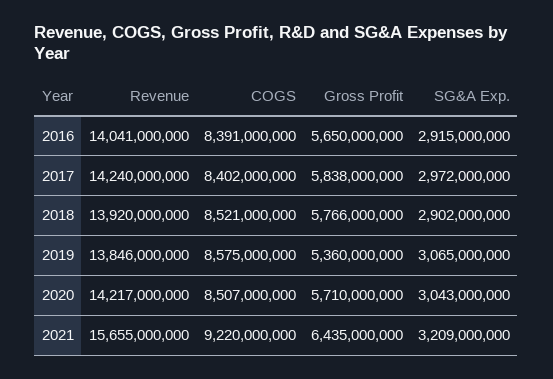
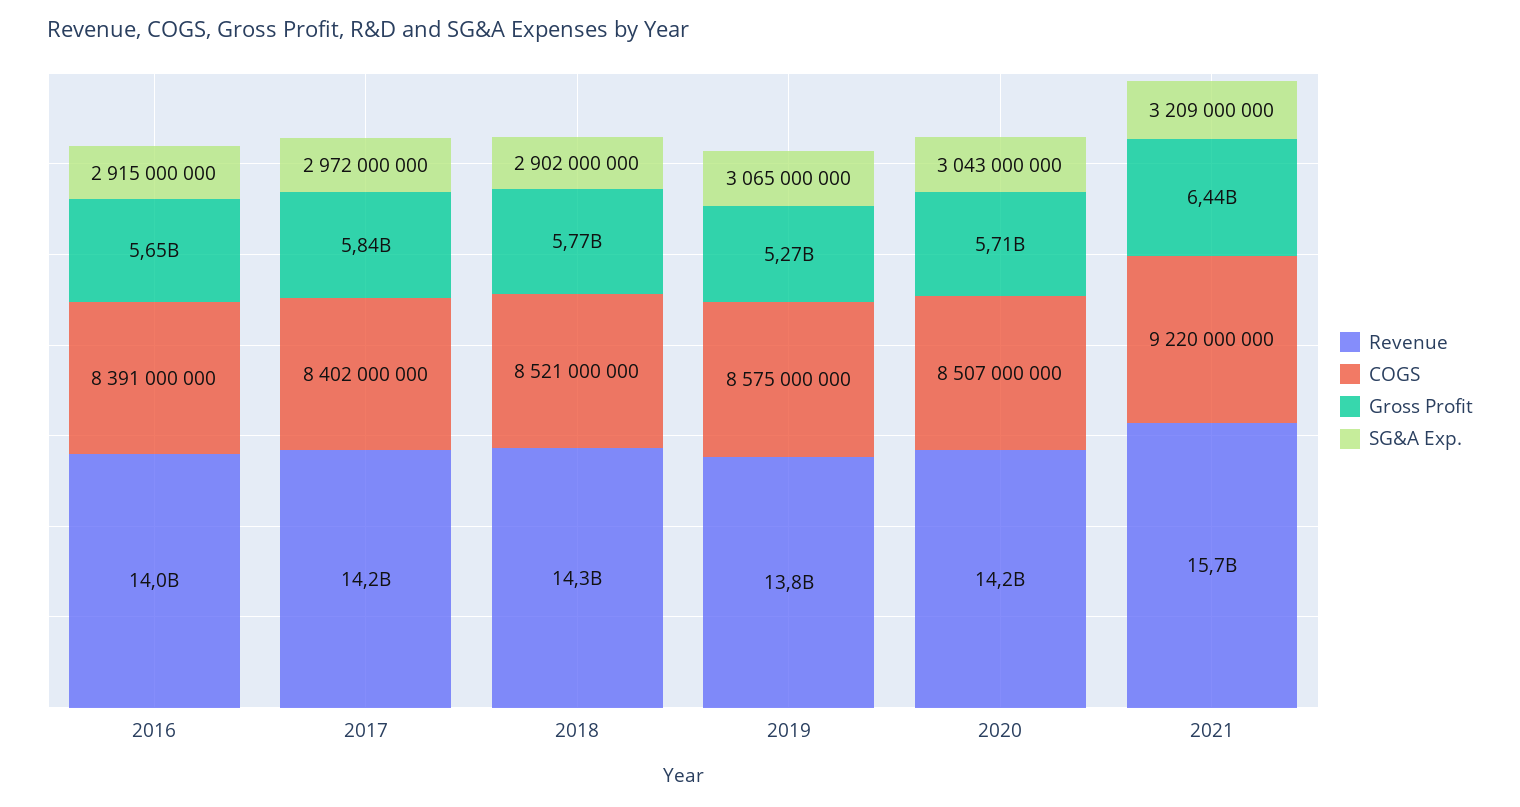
Revenue, 2018: 13920000000 -> 14300000000
Gross Profit, 2019: 5360000000 -> 5270000000

